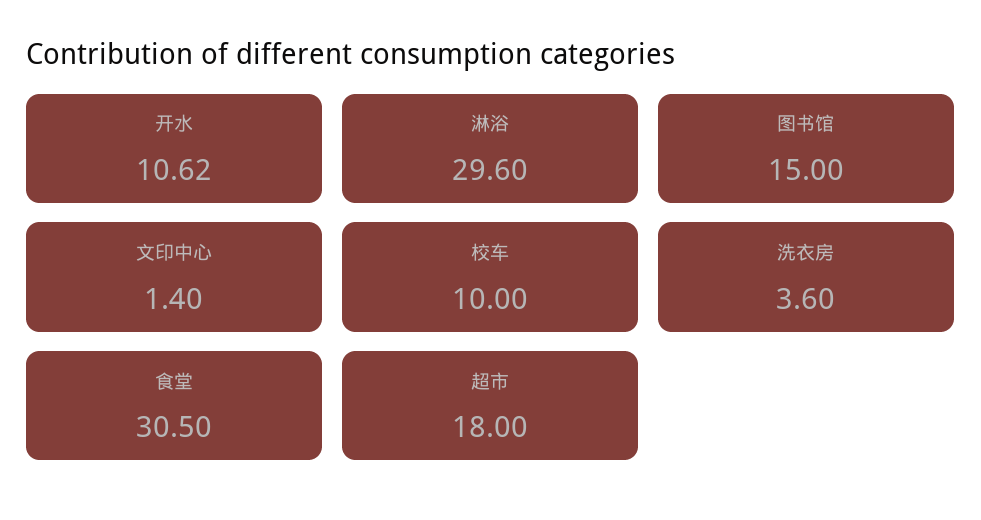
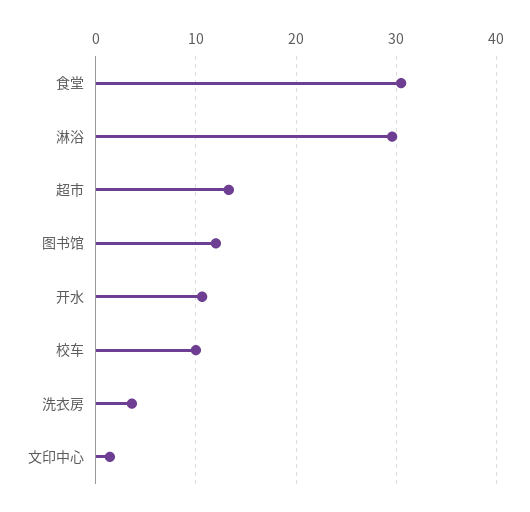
图书馆: 15 -> 12
超市: 18 -> 13

